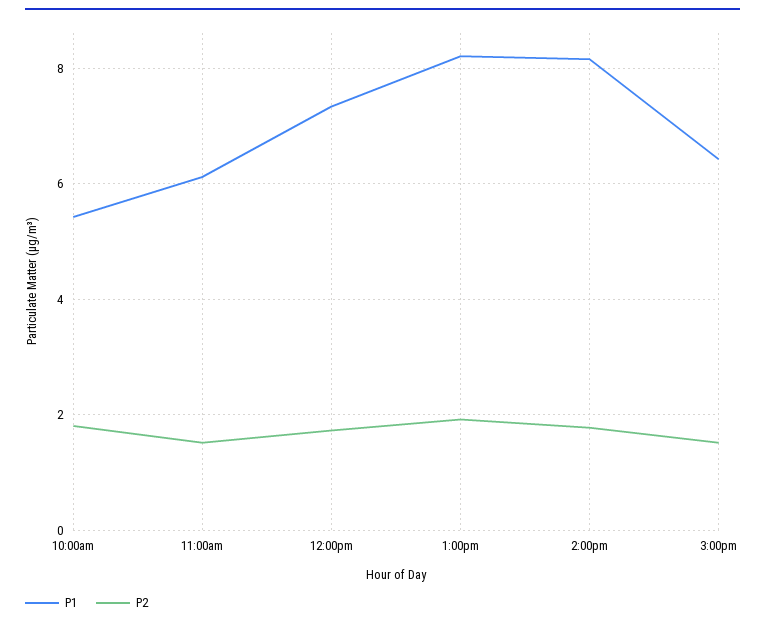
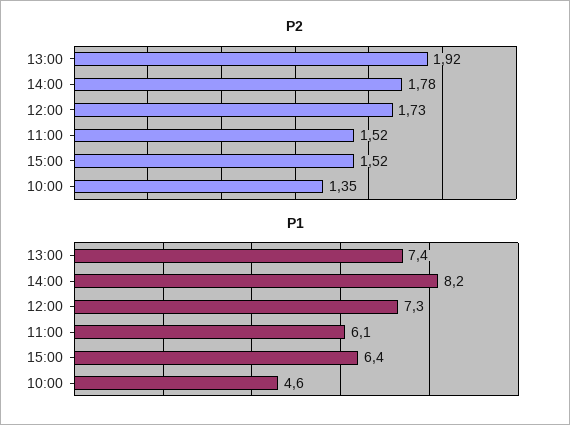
P1, 10:00am: 5.4 -> 4.6
P2, 10:00am: 1.8 -> 1.35
P1, 1:00pm: 8.2 -> 7.4

